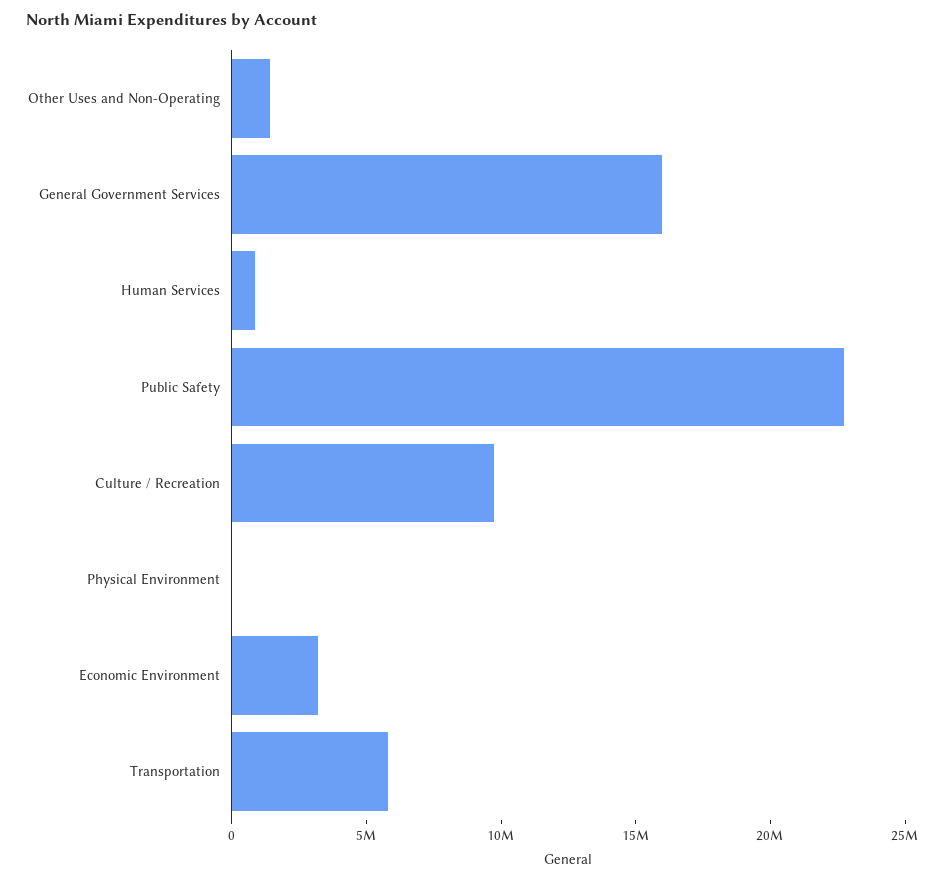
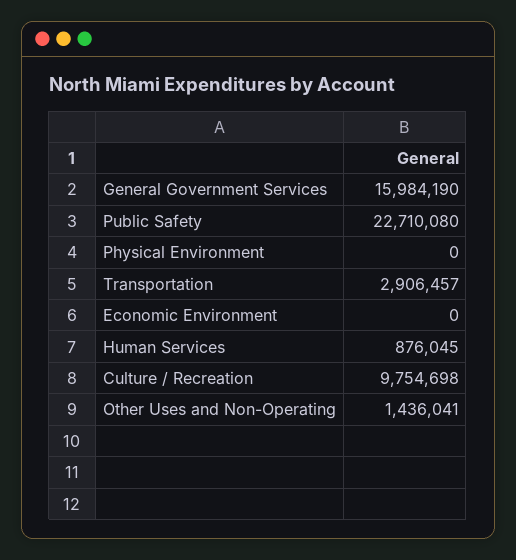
Economic Environment: 3000000 -> 0
Transportation: 6000000 -> 2906457

